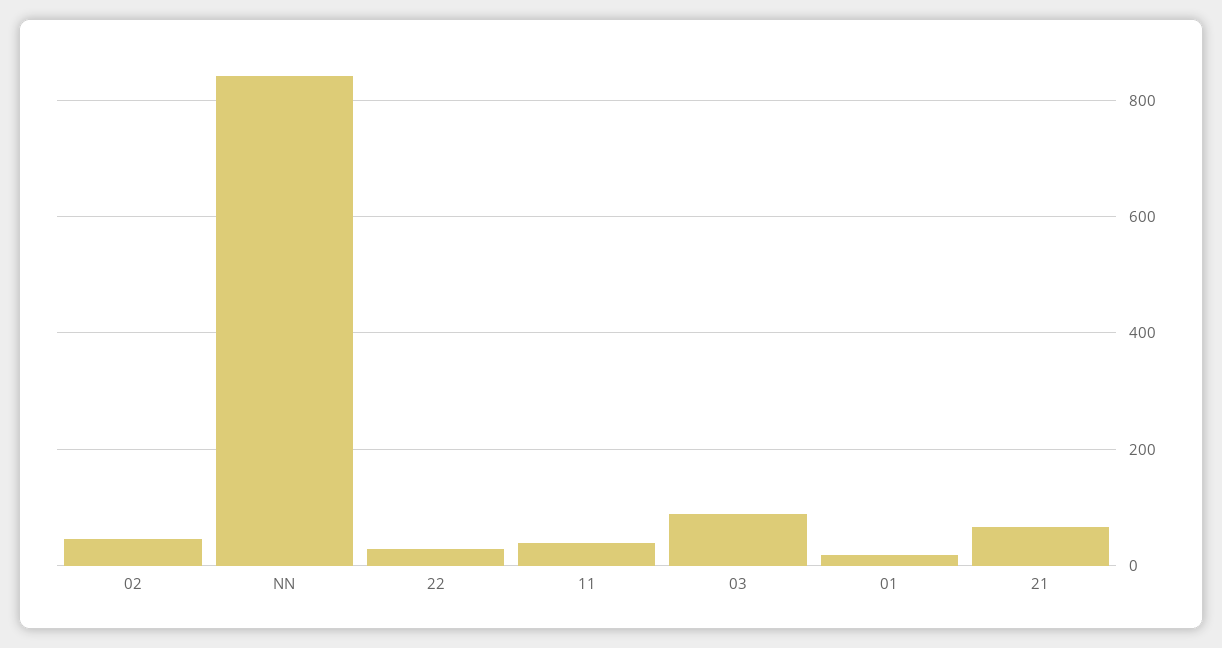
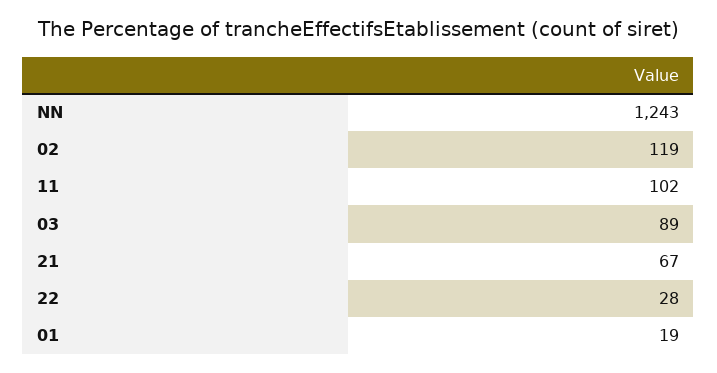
02: 40 -> 119
NN: 840 -> 1243
11: 40 -> 102

